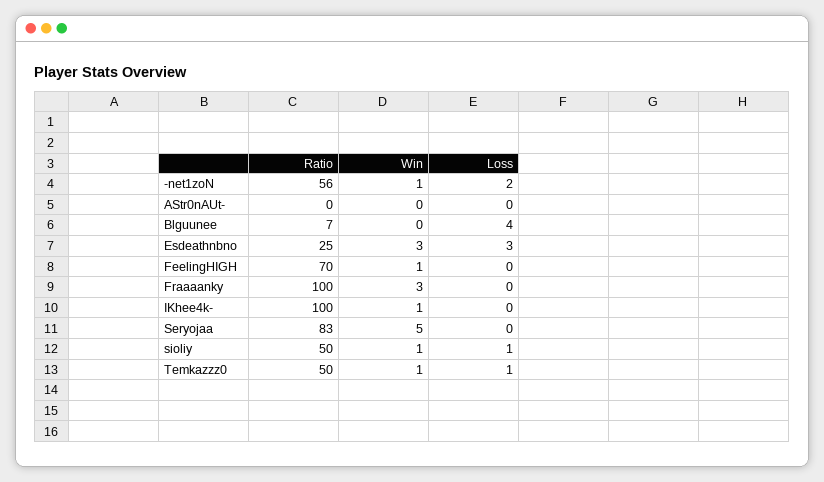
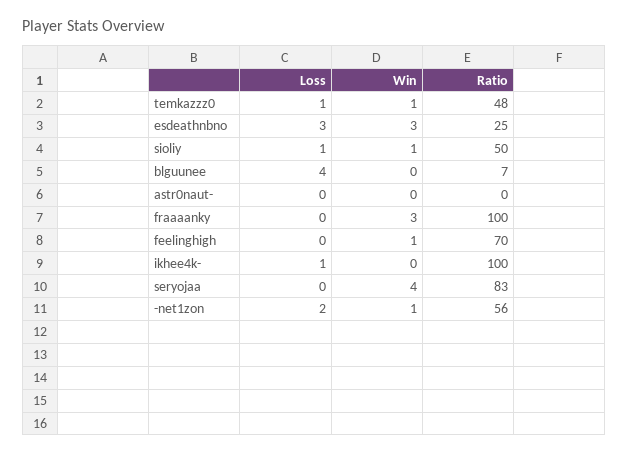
Win, IKhee4k-: 1 -> 0
Loss, IKhee4k-: 0 -> 1
Win, Seryojaa: 5 -> 4
Ratio, Temkazzz0: 50 -> 48

